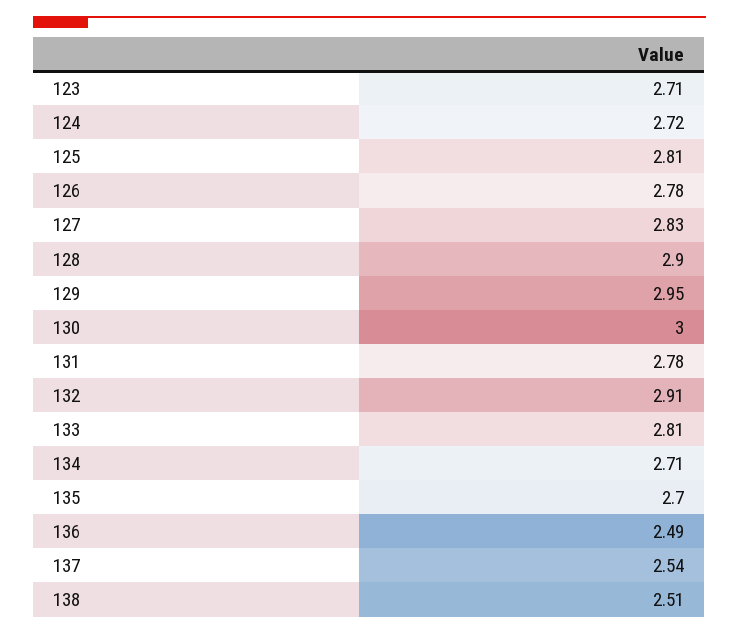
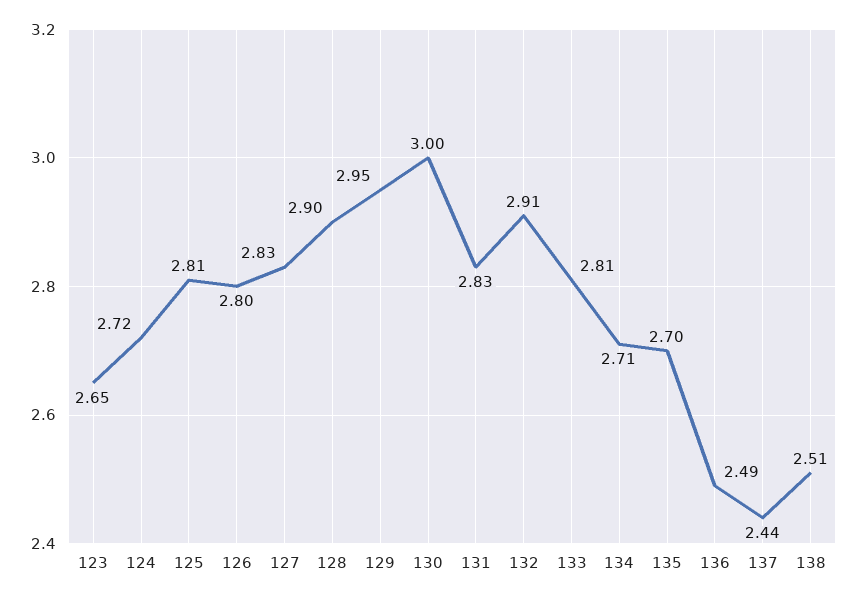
123: 2.71 -> 2.65
126: 2.78 -> 2.8
131: 2.78 -> 2.83
137: 2.54 -> 2.44

